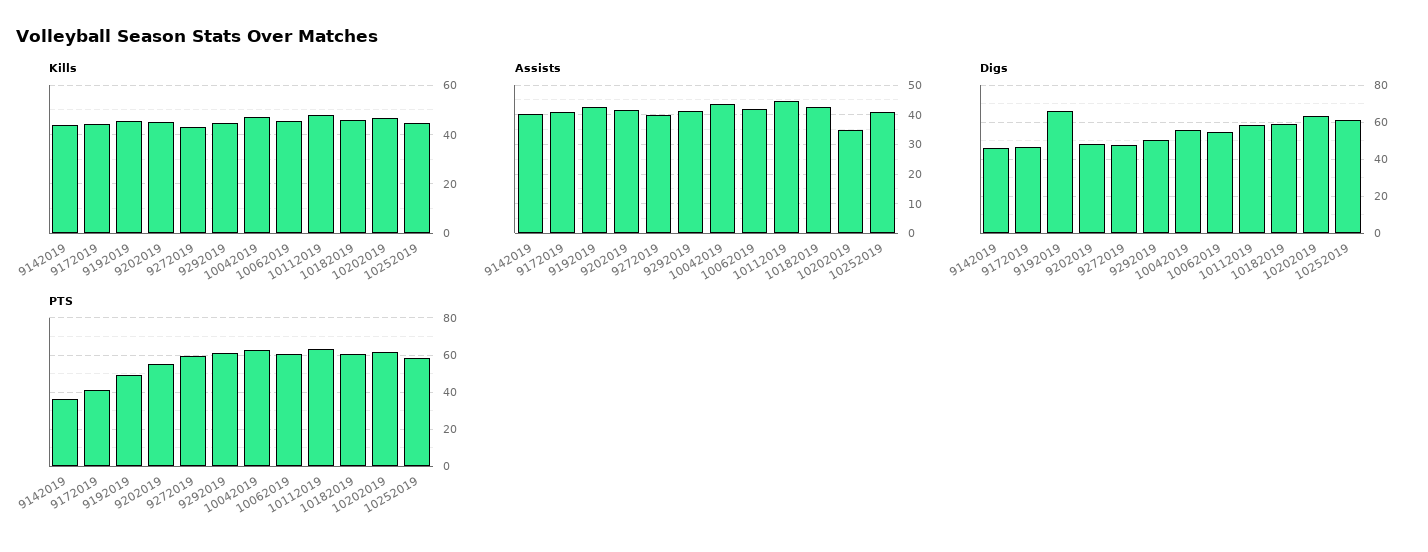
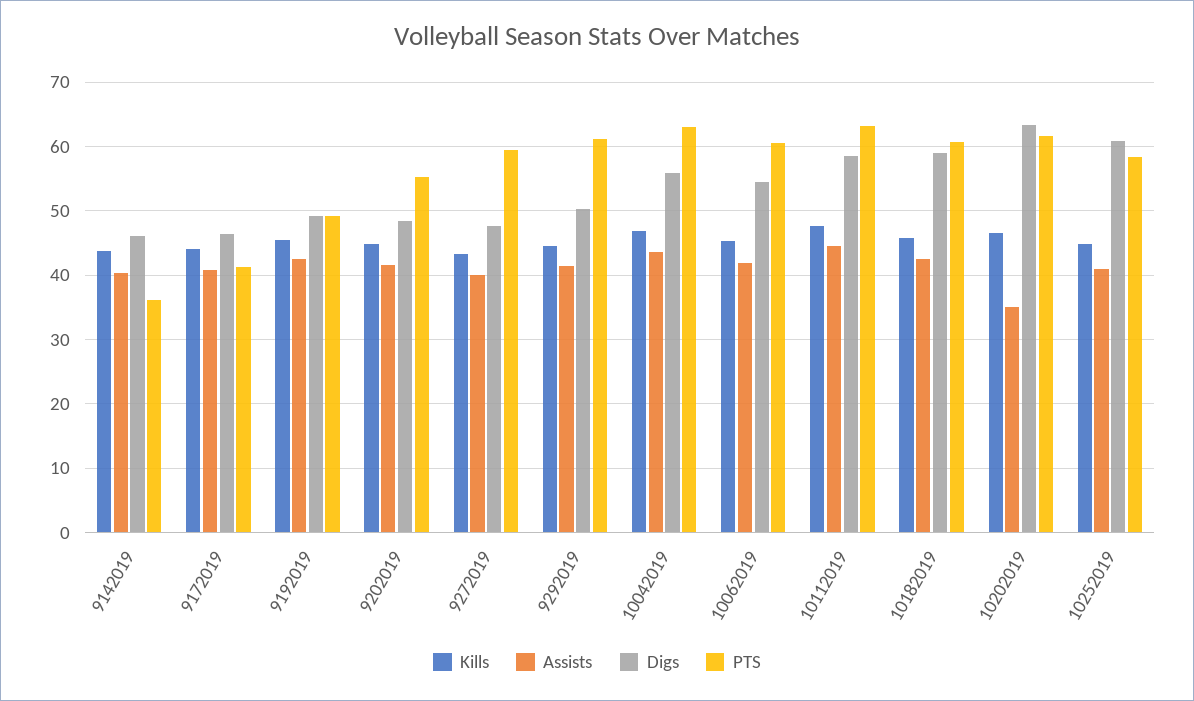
Digs, 9192019: 65 -> 49

